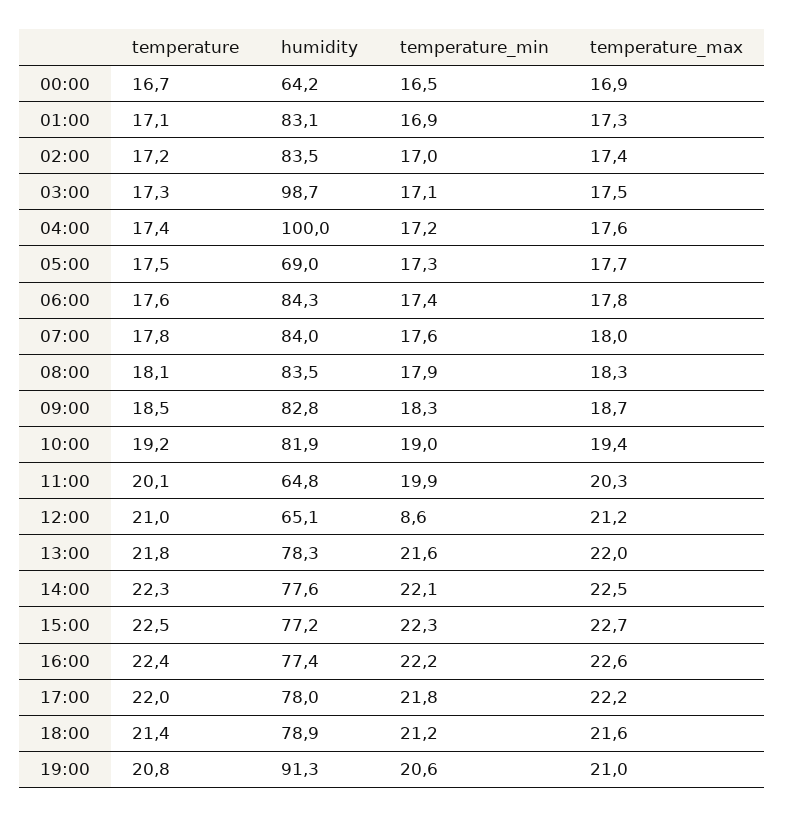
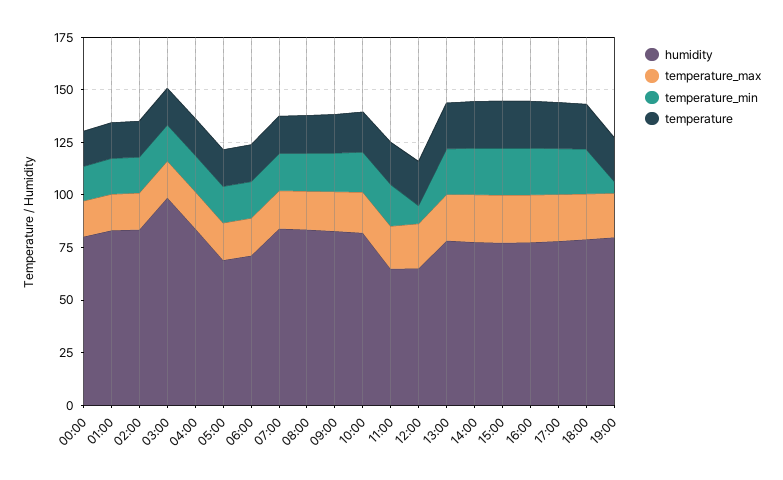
humidity, 00:00: 64.2 -> 80
humidity, 04:00: 100 -> 85
humidity, 06:00: 84.3 -> 70
humidity, 19:00: 91.3 -> 80
temperature_min, 19:00: 20.6 -> 5

